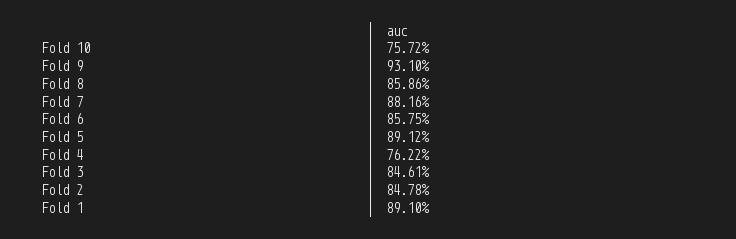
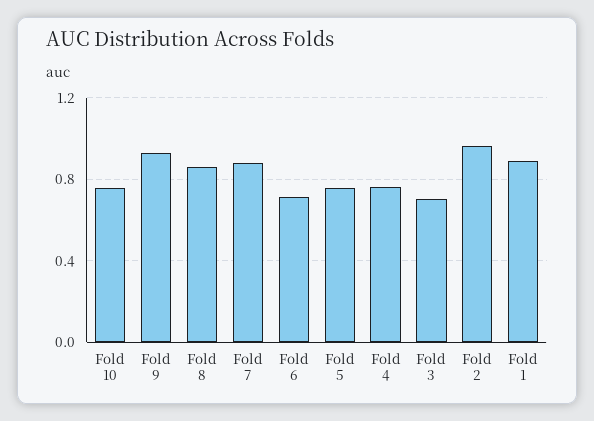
Fold 6: 0.8575 -> 0.7
Fold 5: 0.8912 -> 0.75
Fold 3: 0.8461 -> 0.7
Fold 2: 0.8478 -> 0.95

